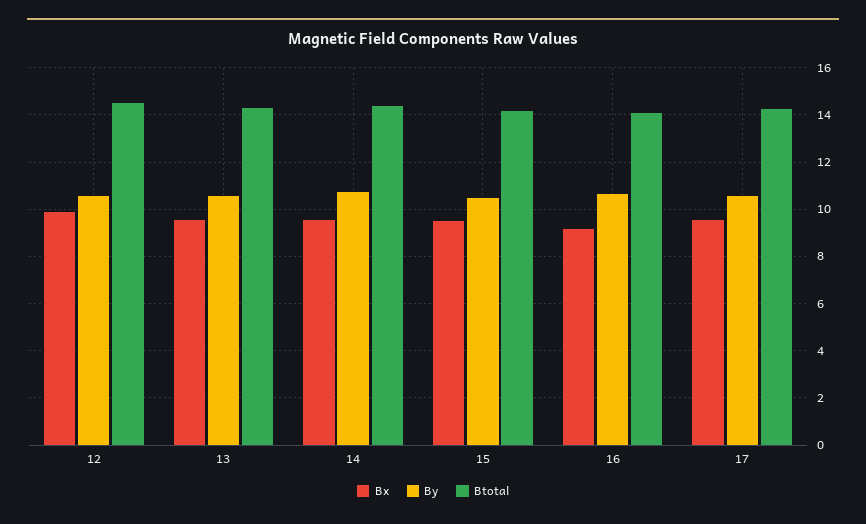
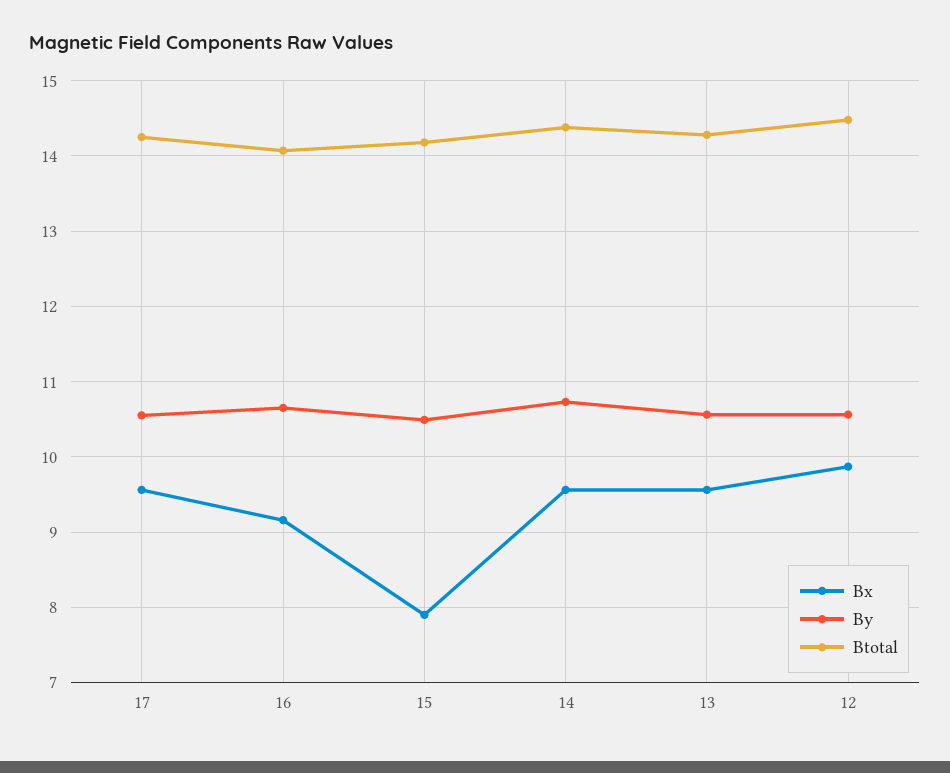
Bx, 15: 9.5 -> 7.9

